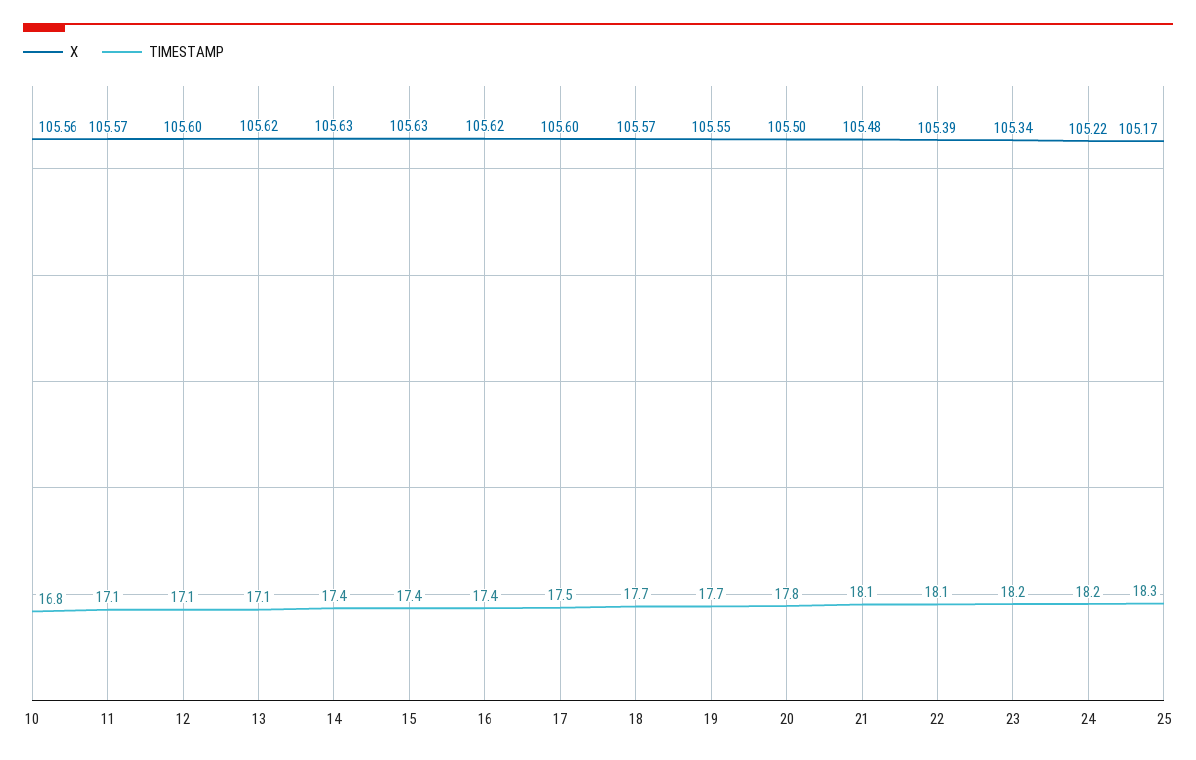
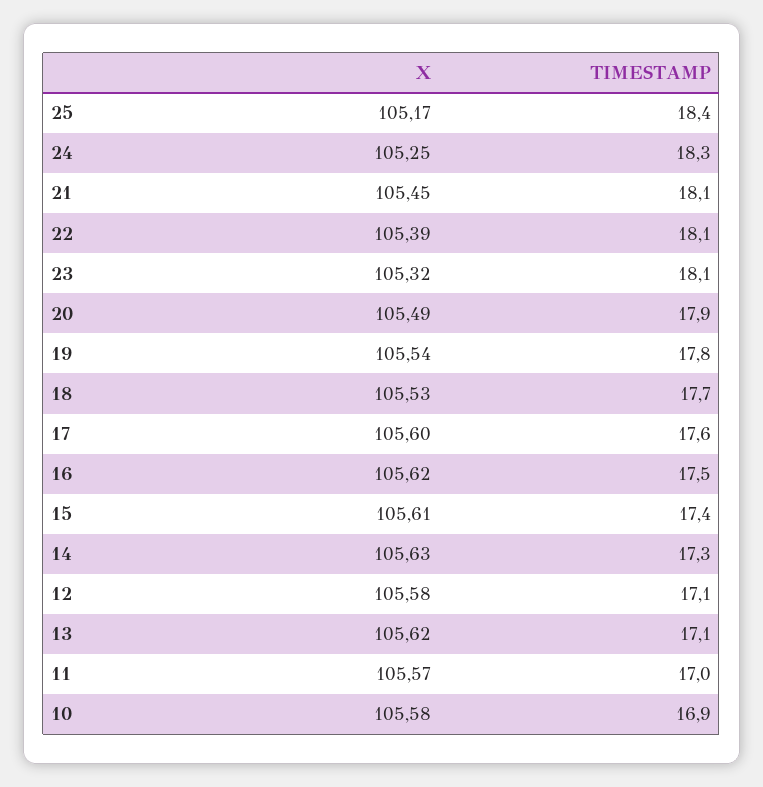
X, 10: 105.56 -> 105.58
TIMESTAMP, 10: 16.8 -> 16.9
TIMESTAMP, 11: 17.1 -> 17
X, 12: 105.6 -> 105.58
TIMESTAMP, 14: 17.4 -> 17.3
X, 15: 105.63 -> 105.61
TIMESTAMP, 16: 17.4 -> 17.5
TIMESTAMP, 17: 17.5 -> 17.6
X, 18: 105.57 -> 105.53
X, 19: 105.55 -> 105.54
TIMESTAMP, 19: 17.7 -> 17.8
X, 20: 105.5 -> 105.49
TIMESTAMP, 20: 17.8 -> 17.9
X, 21: 105.48 -> 105.45
X, 23: 105.34 -> 105.32
TIMESTAMP, 23: 18.2 -> 18.1
X, 24: 105.22 -> 105.25
TIMESTAMP, 24: 18.2 -> 18.3
TIMESTAMP, 25: 18.3 -> 18.4

